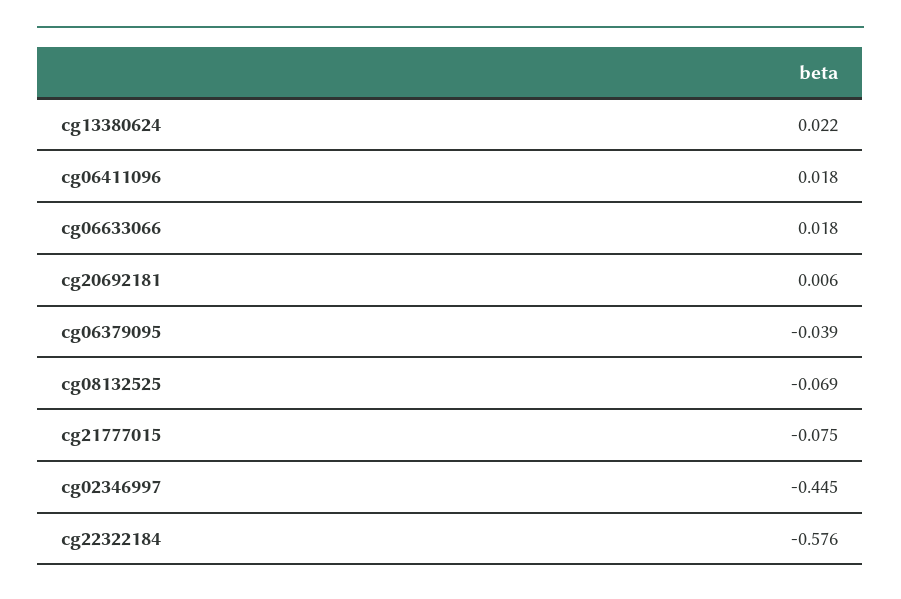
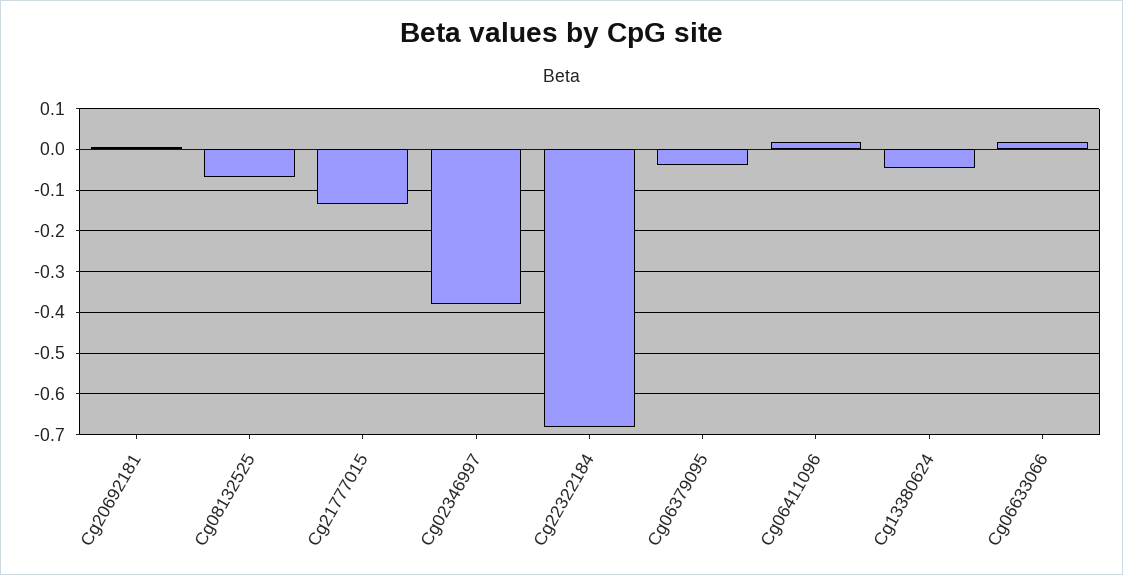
cg13380624: 0.022 -> -0.04
cg21777015: -0.075 -> -0.14
cg02346997: -0.445 -> -0.38
cg22322184: -0.576 -> -0.68

